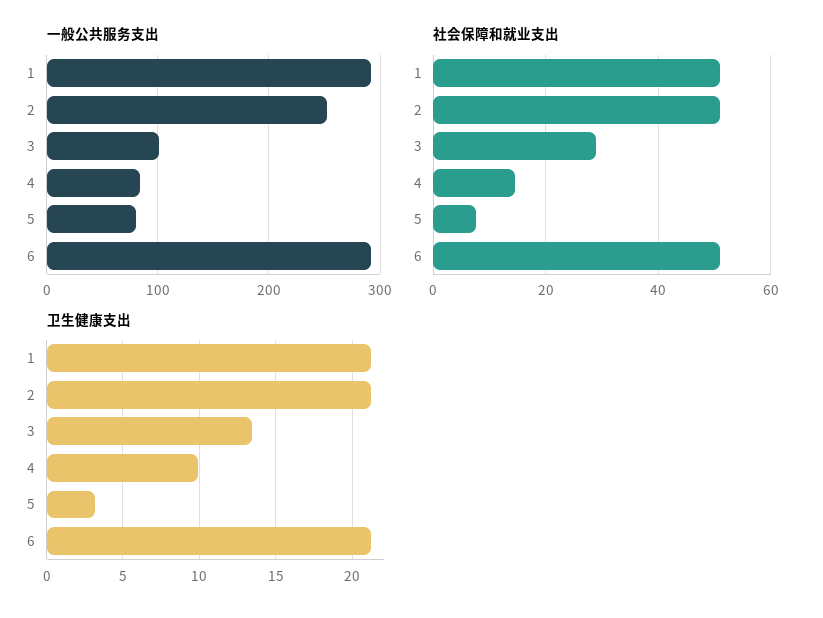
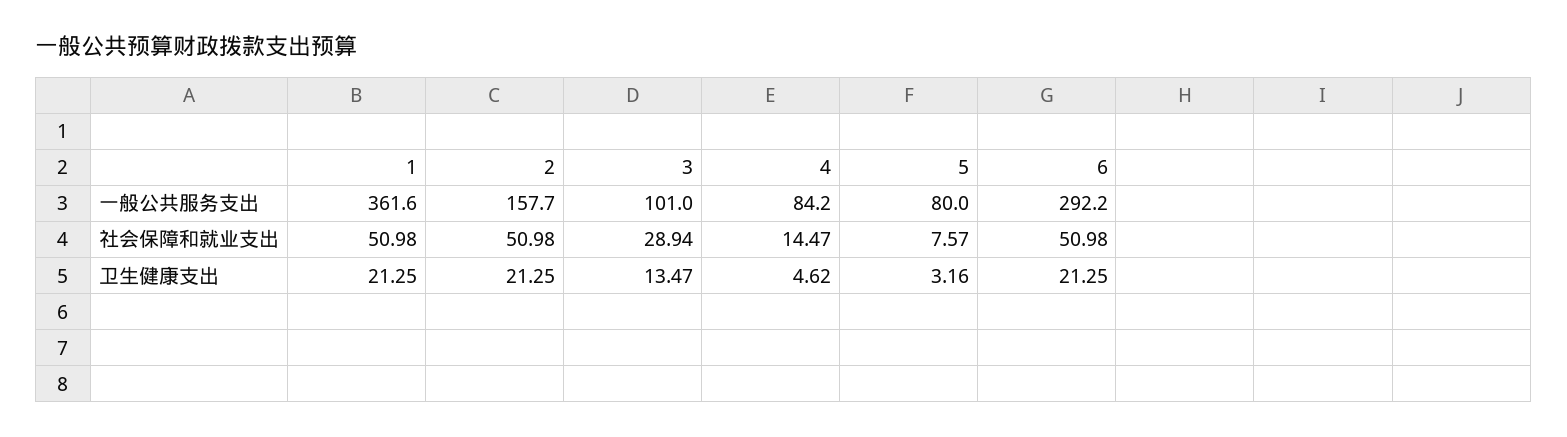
一般公共服务支出, 1: 290 -> 361.6
一般公共服务支出, 2: 250 -> 157.7
卫生健康支出, 4: 10 -> 4.62

